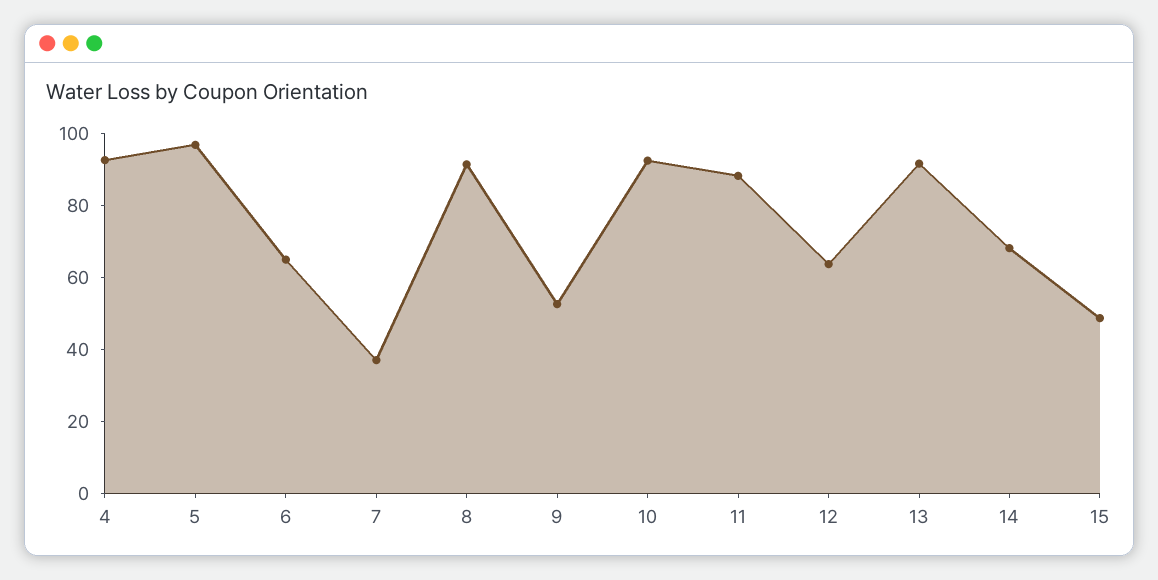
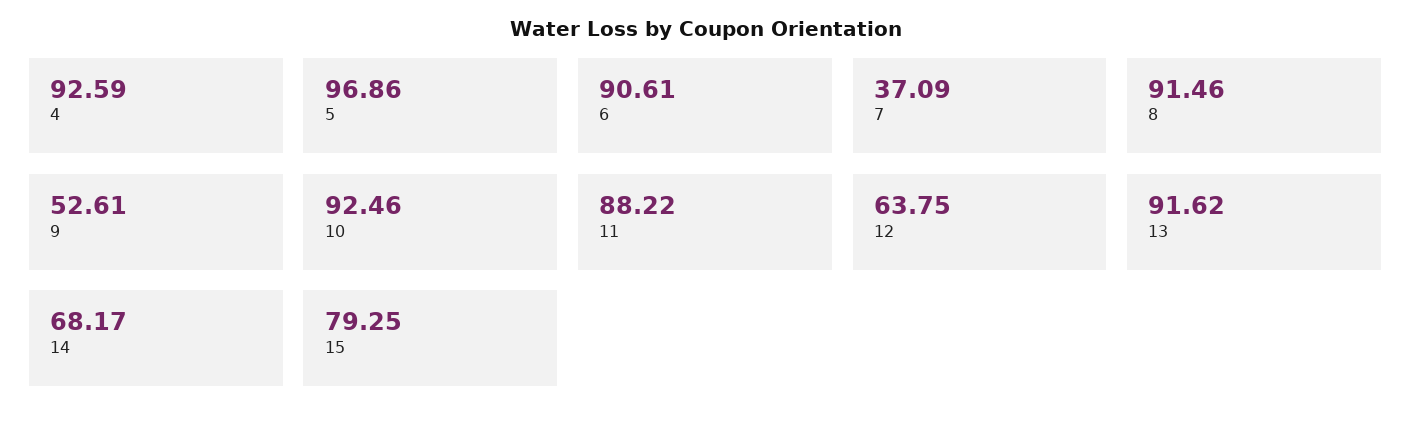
6: 65 -> 90.61
15: 50 -> 79.25

